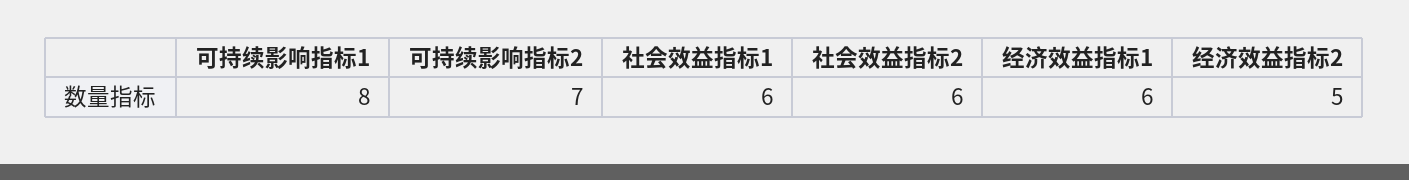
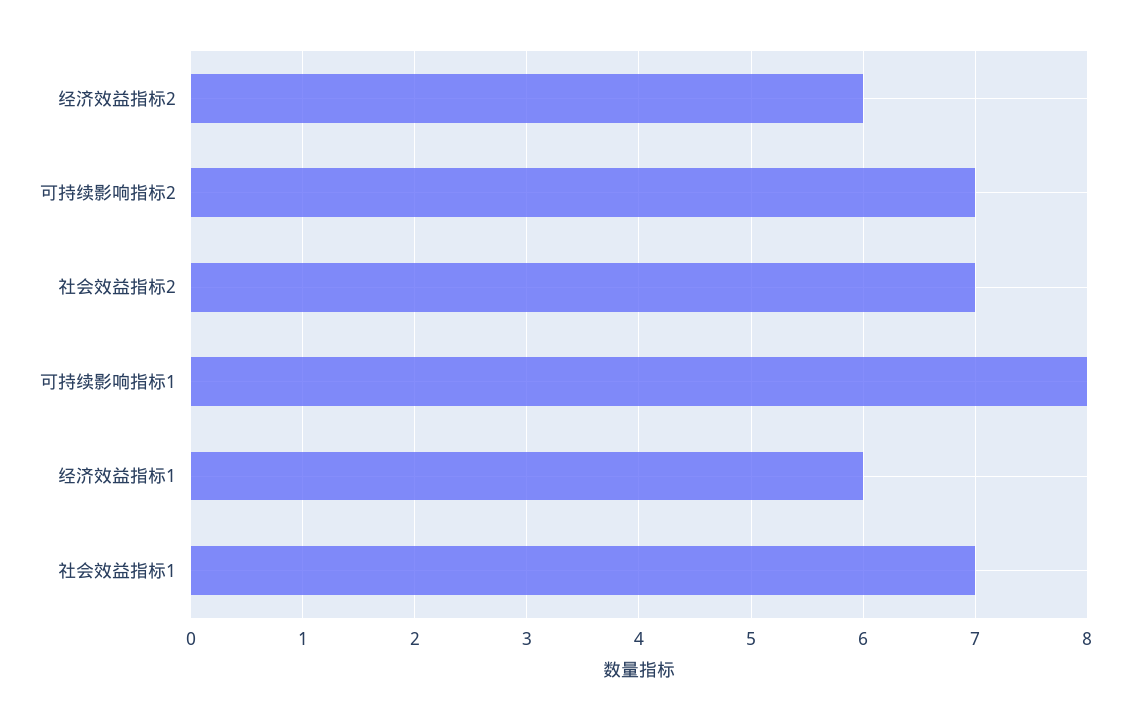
社会效益指标1: 6 -> 7
社会效益指标2: 6 -> 7
经济效益指标2: 5 -> 6

